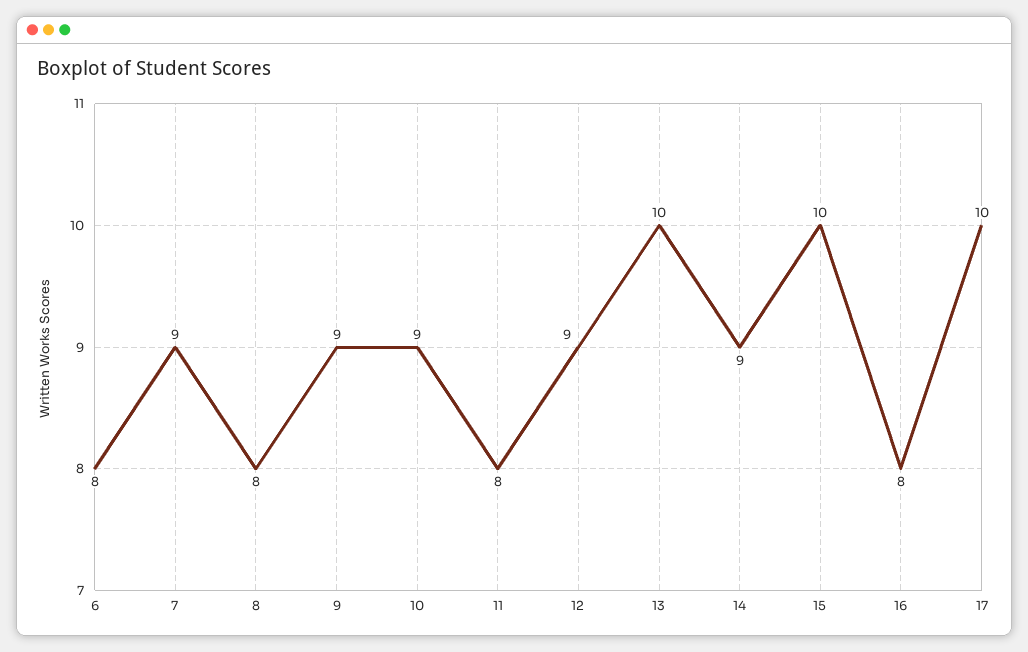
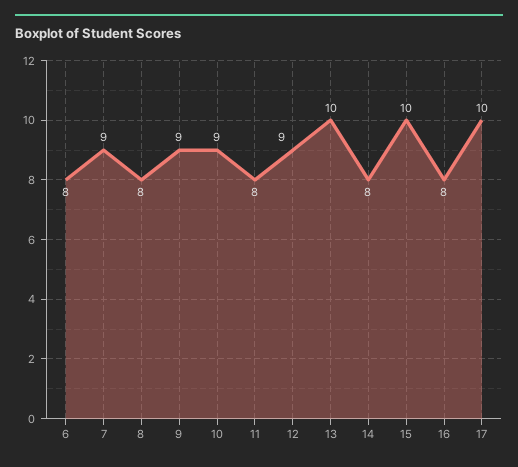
14: 9 -> 8

